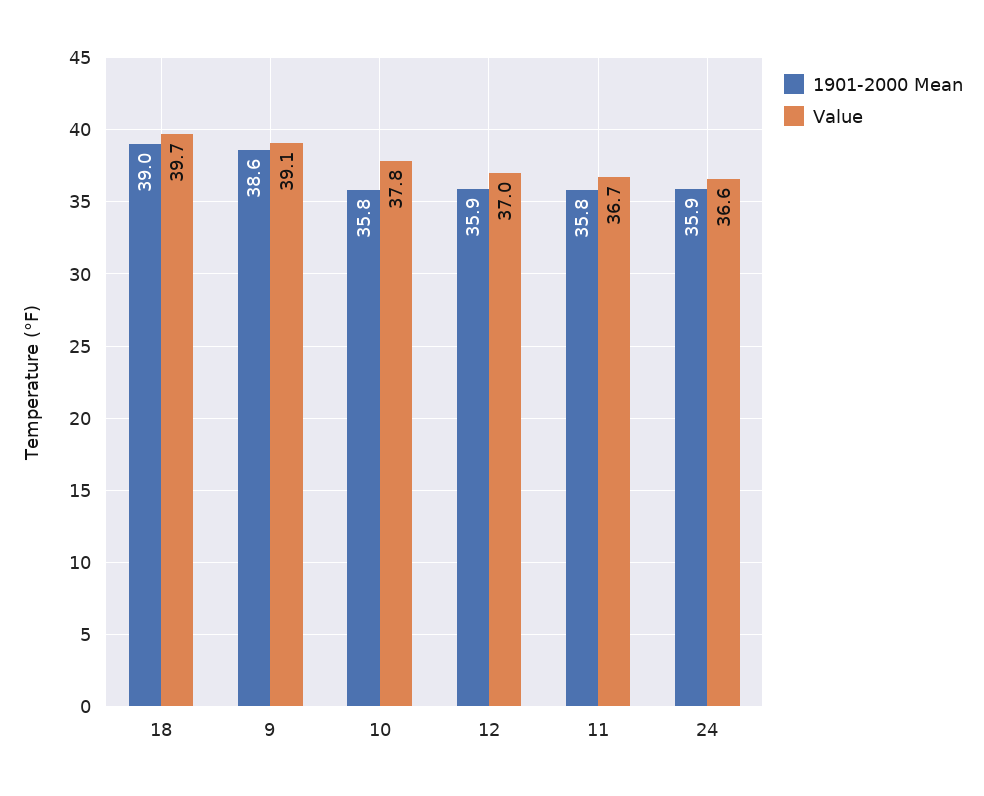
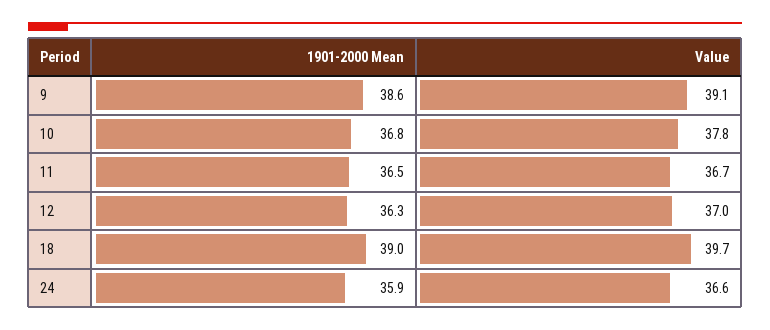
1901-2000 Mean, 10: 35.8 -> 36.8
1901-2000 Mean, 12: 35.9 -> 36.3
1901-2000 Mean, 11: 35.8 -> 36.5

